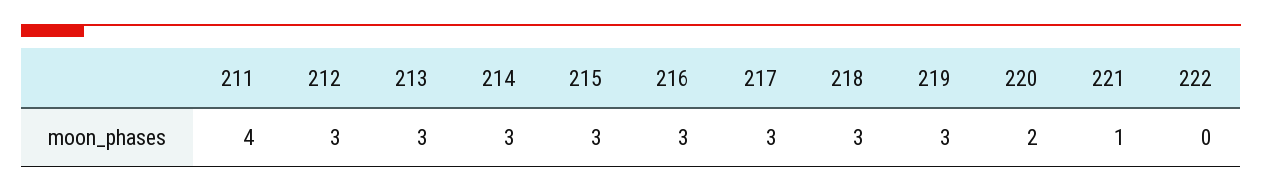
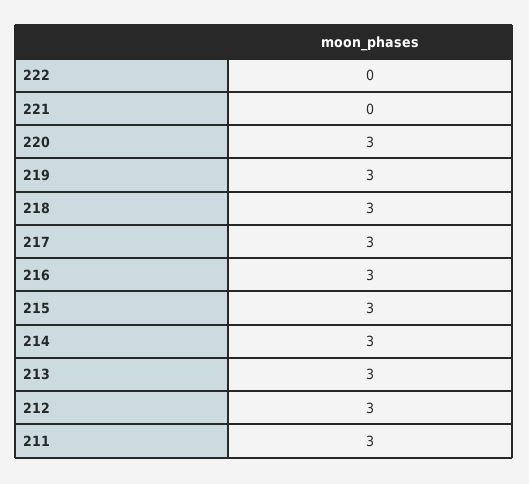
211: 4 -> 3
220: 2 -> 3
221: 1 -> 0

